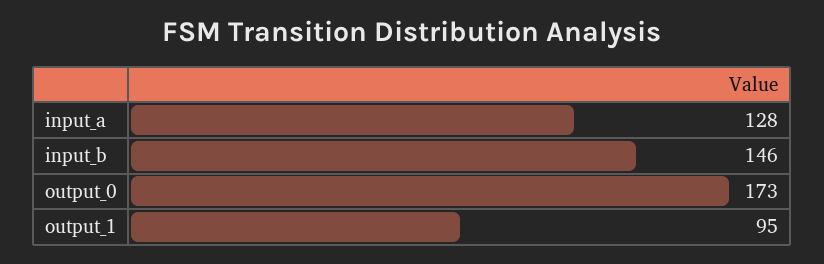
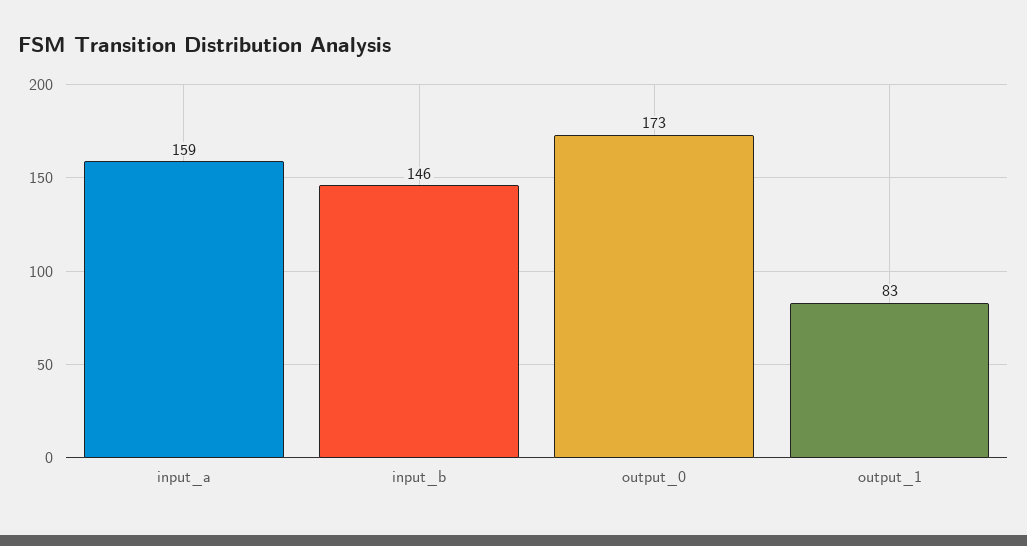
input_a: 128 -> 159
output_1: 95 -> 83

